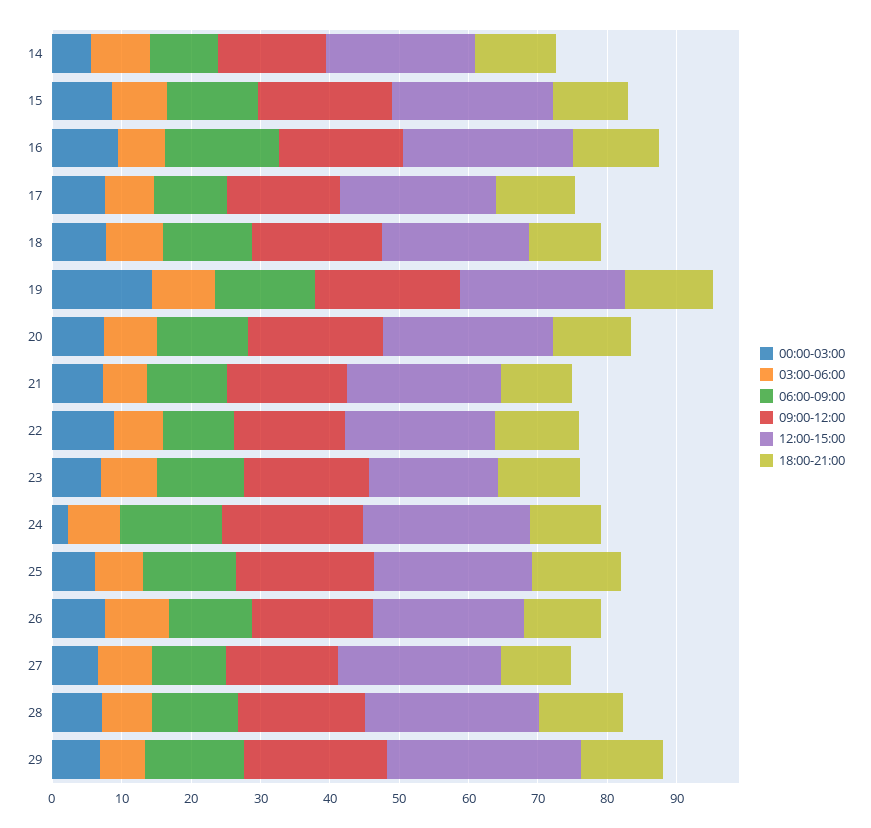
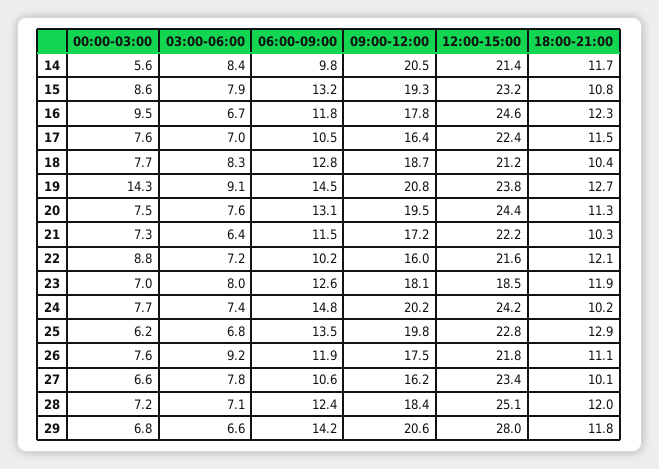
09:00-12:00, 14: 16 -> 20.5
06:00-09:00, 16: 16 -> 11.8
00:00-03:00, 24: 2 -> 7.7

